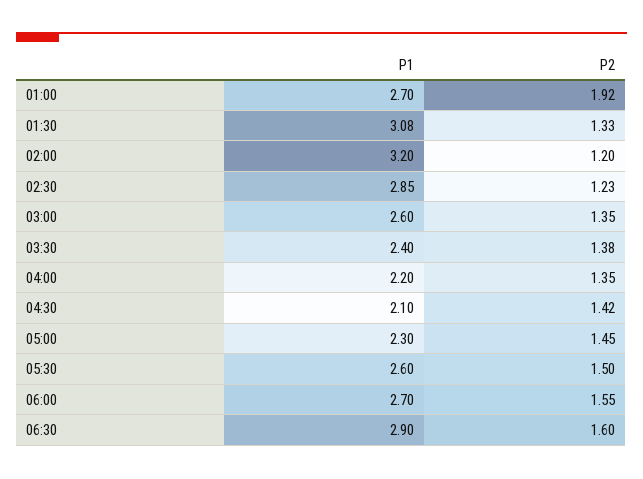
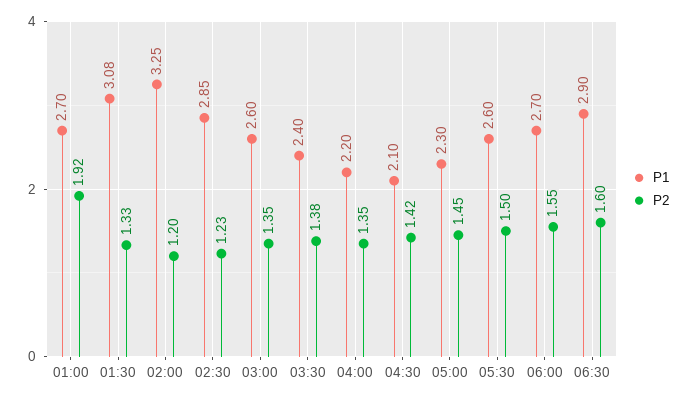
P1, 02:00: 3.2 -> 3.25

